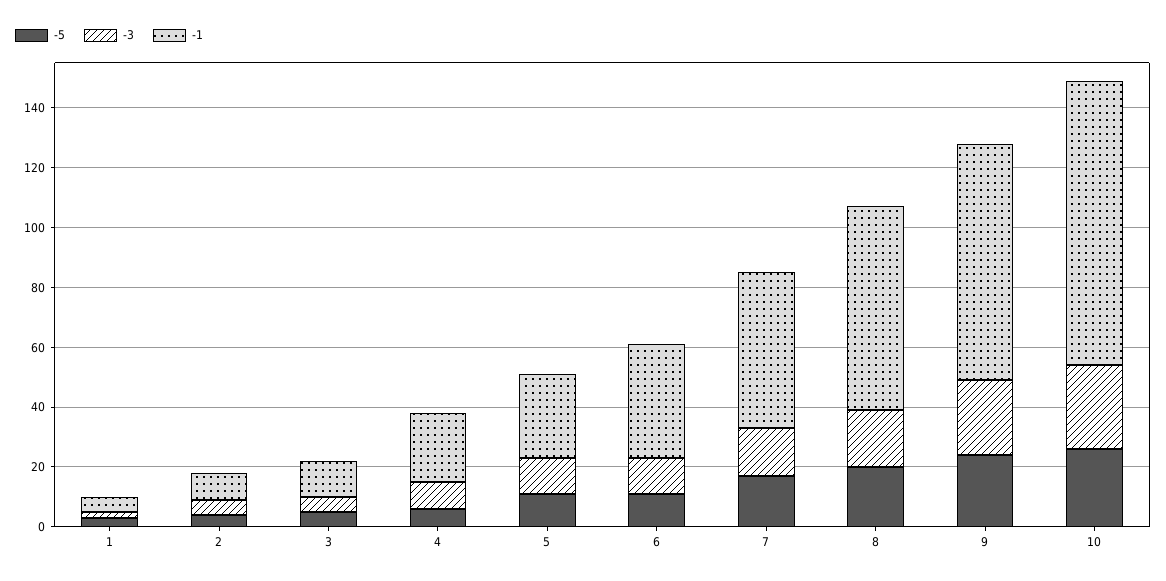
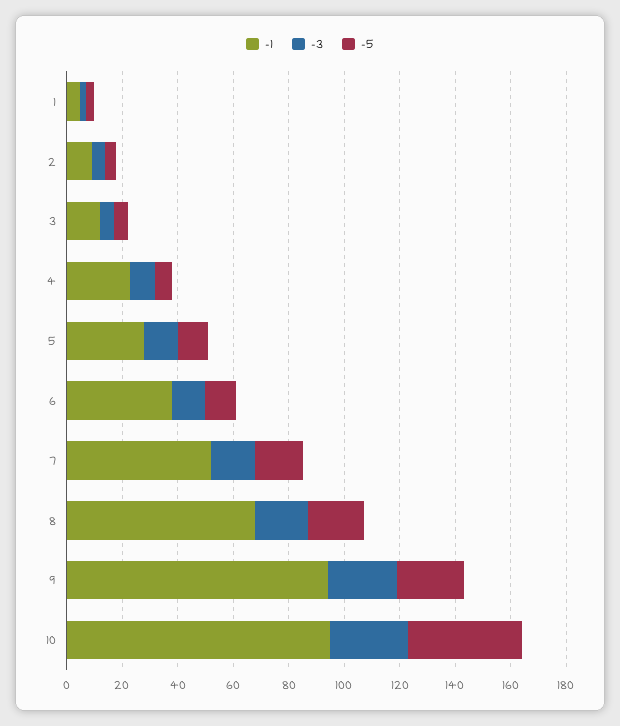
-1, 9: 80 -> 95
-5, 10: 25 -> 40

